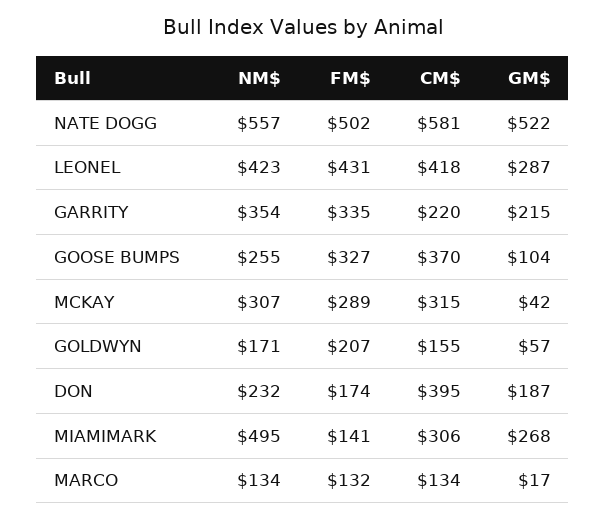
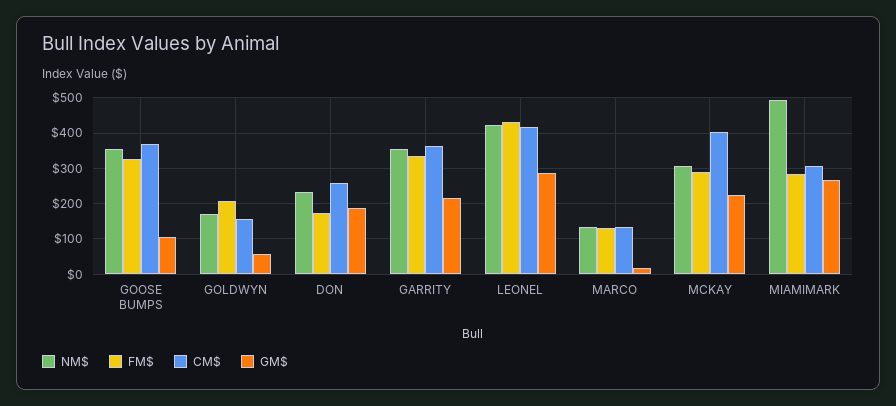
NM$, NATE DOGG: 557 -> none
FM$, NATE DOGG: 502 -> none
CM$, NATE DOGG: 581 -> none
GM$, NATE DOGG: 522 -> none
CM$, GARRITY: 220 -> 360
NM$, GOOSE BUMPS: 255 -> 360
CM$, MCKAY: 315 -> 400
GM$, MCKAY: 42 -> 220
CM$, DON: 395 -> 260
FM$, MIAMIMARK: 141 -> 280

